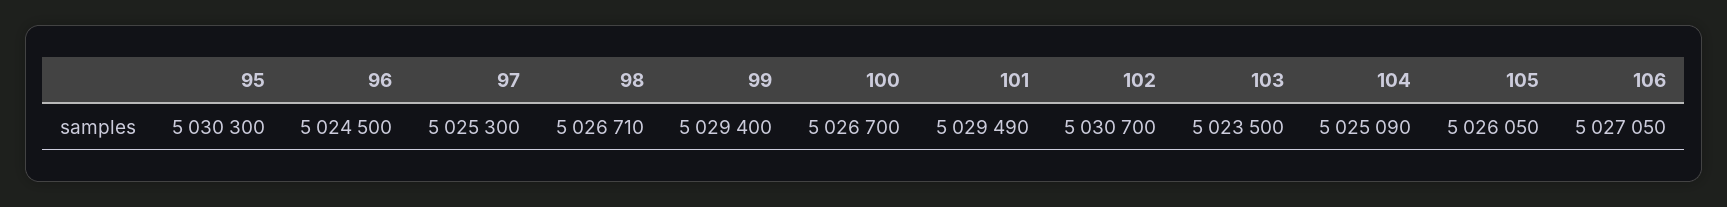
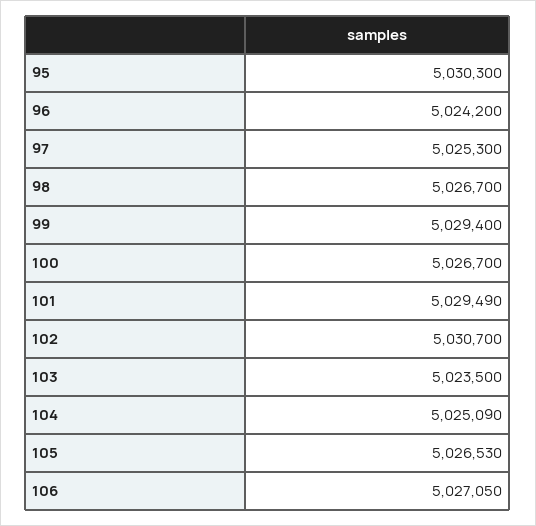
96: 5024500 -> 5024200
98: 5026710 -> 5026700
105: 5026050 -> 5026530

